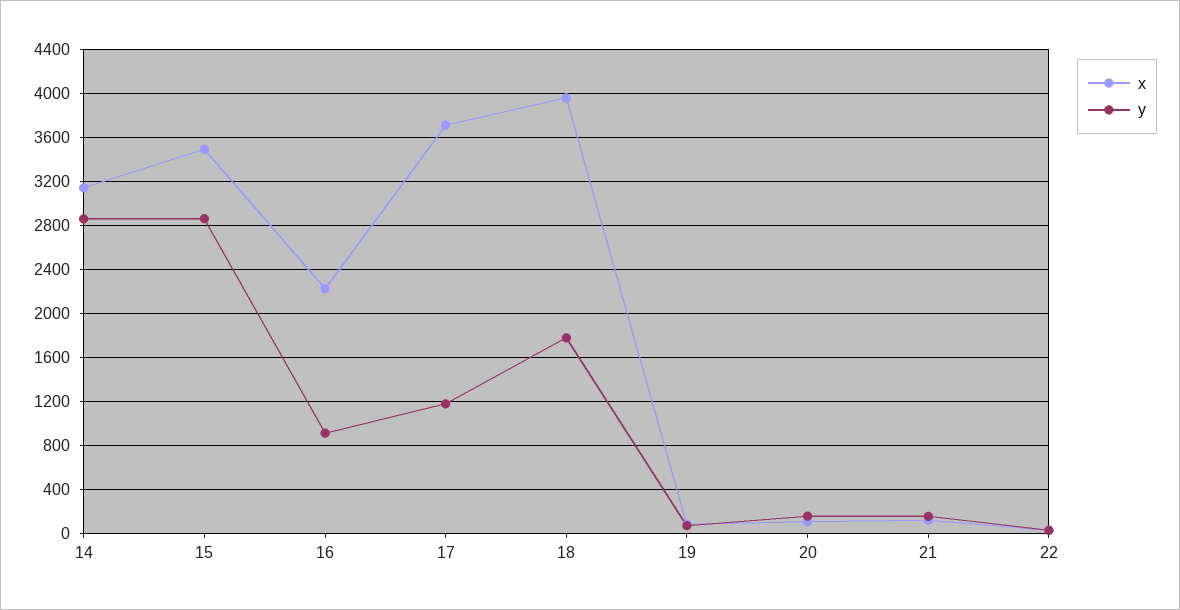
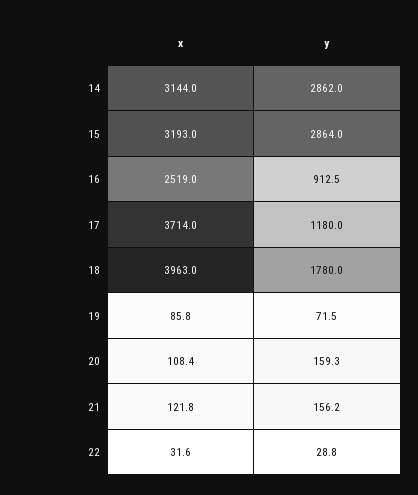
x, 15: 3500 -> 3193
x, 16: 2200 -> 2519

